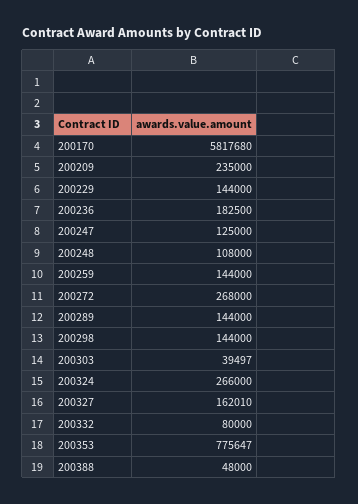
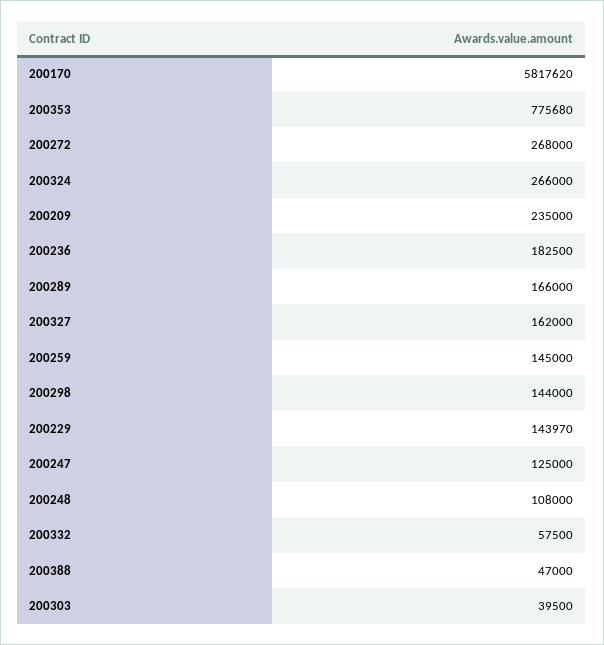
200170: 5817680 -> 5817620
200229: 144000 -> 143970
200259: 144000 -> 145000
200289: 144000 -> 166000
200303: 39497 -> 39500
200327: 162010 -> 162000
200332: 80000 -> 57500
200353: 775647 -> 775680
200388: 48000 -> 47000

